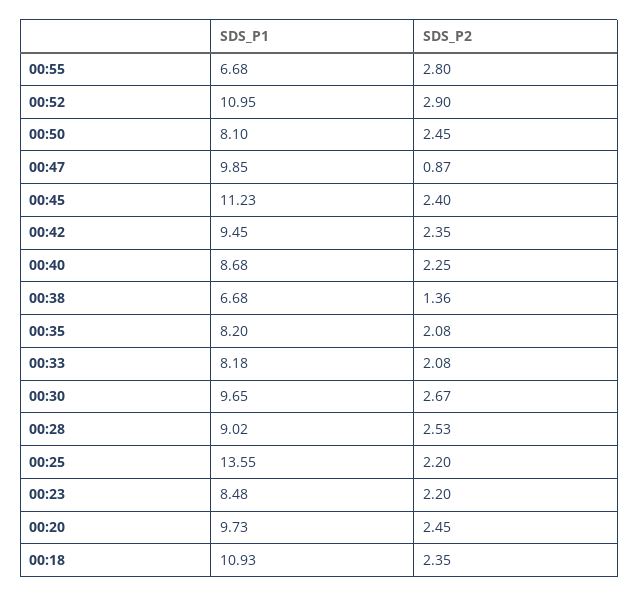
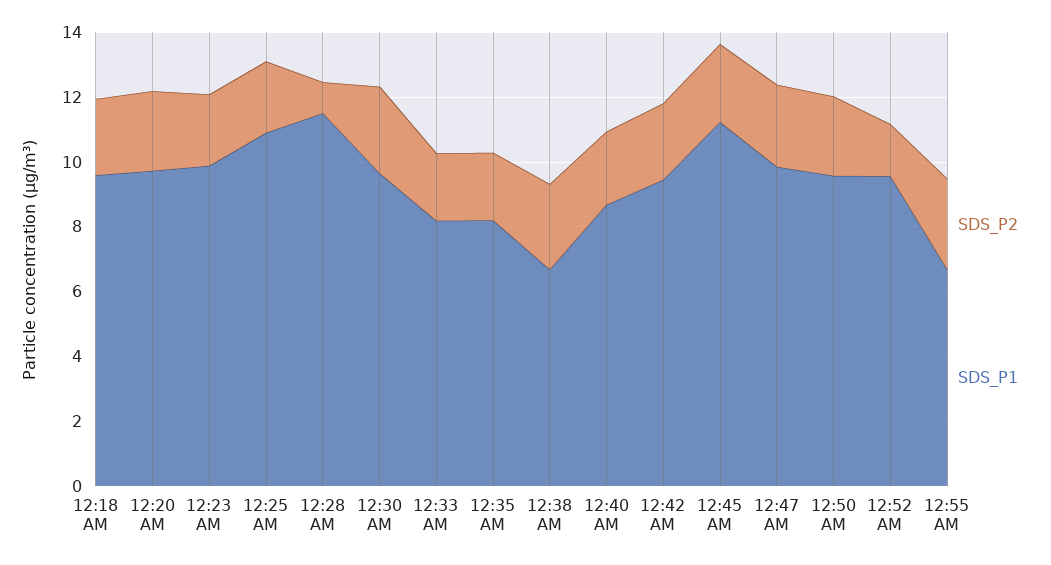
SDS_P1, 00:52: 10.95 -> 9.5
SDS_P2, 00:52: 2.9 -> 1.5
SDS_P1, 00:50: 8.1 -> 9.5
SDS_P2, 00:47: 0.87 -> 2.5
SDS_P2, 00:38: 1.36 -> 2.5
SDS_P1, 00:28: 9.02 -> 11.5
SDS_P2, 00:28: 2.53 -> 1
SDS_P1, 00:25: 13.55 -> 11
SDS_P1, 00:23: 8.48 -> 10
SDS_P1, 00:18: 10.93 -> 9.5

